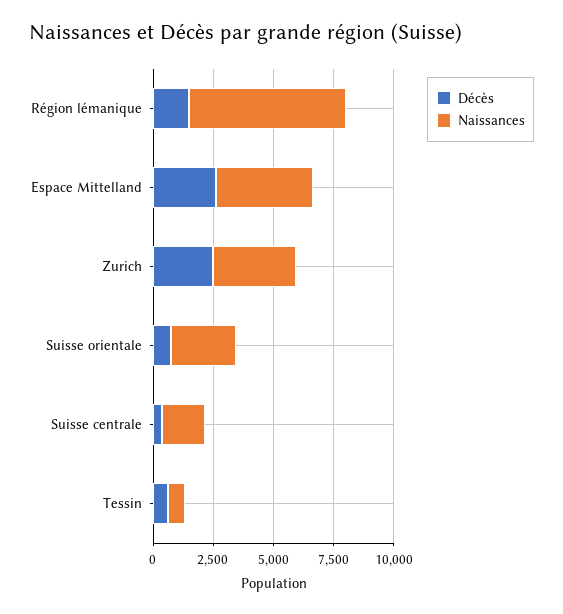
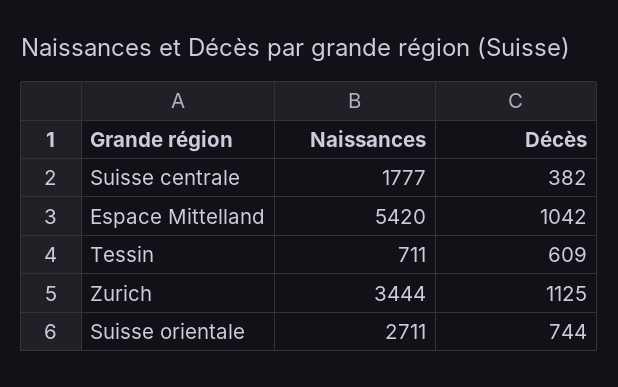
Décès, Région lémanique: 1500 -> none
Naissances, Région lémanique: 6500 -> none
Décès, Espace Mittelland: 2500 -> 1042
Naissances, Espace Mittelland: 4000 -> 5420
Décès, Zurich: 2500 -> 1125

